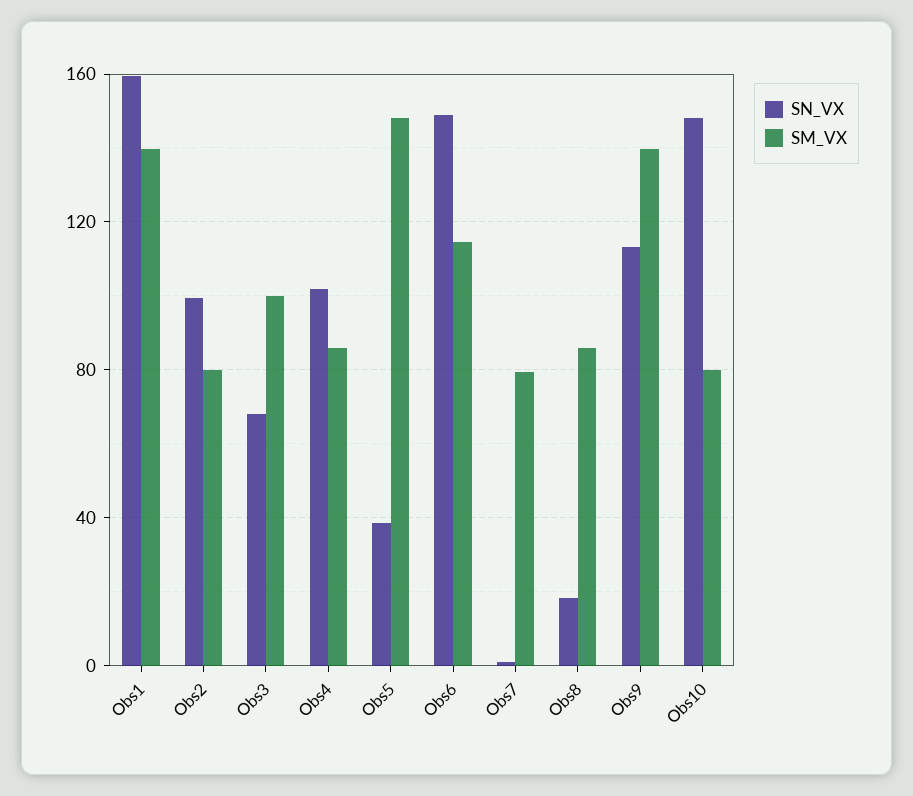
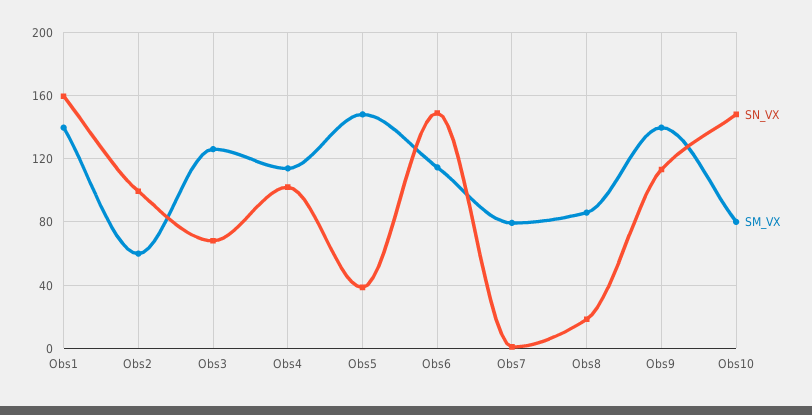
SM_VX, Obs2: 80 -> 60
SM_VX, Obs3: 100 -> 125
SM_VX, Obs4: 85 -> 115

